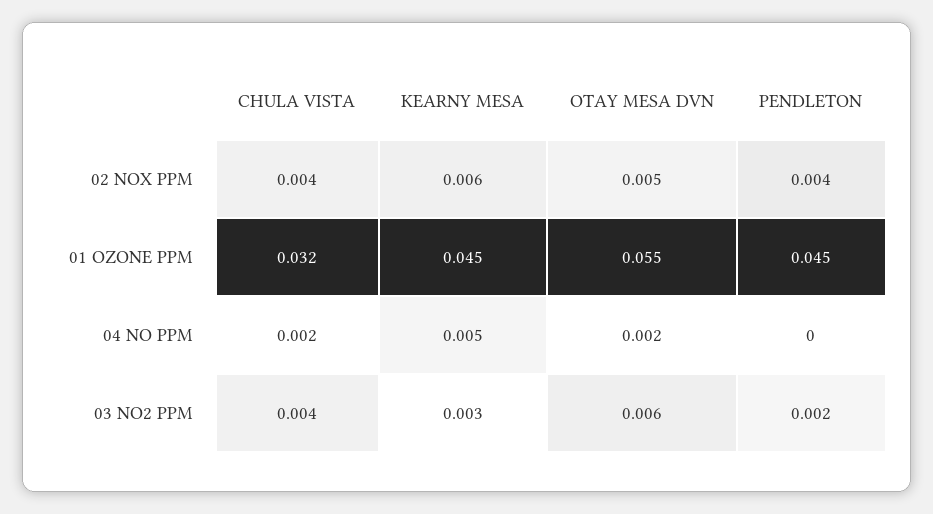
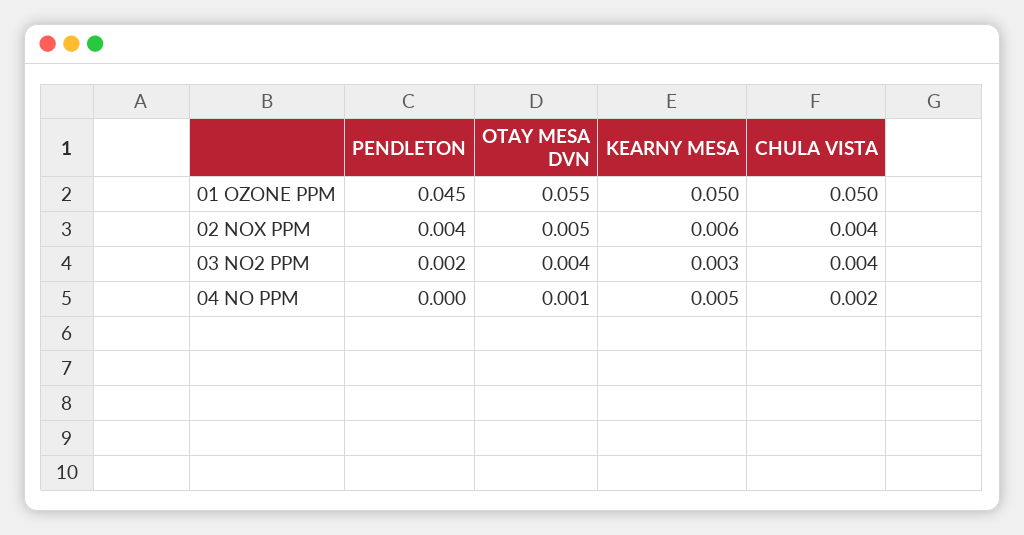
CHULA VISTA, 01 OZONE PPM: 0.032 -> 0.05
KEARNY MESA, 01 OZONE PPM: 0.045 -> 0.05
OTAY MESA DVN, 04 NO PPM: 0.002 -> 0.001
OTAY MESA DVN, 03 NO2 PPM: 0.006 -> 0.004

